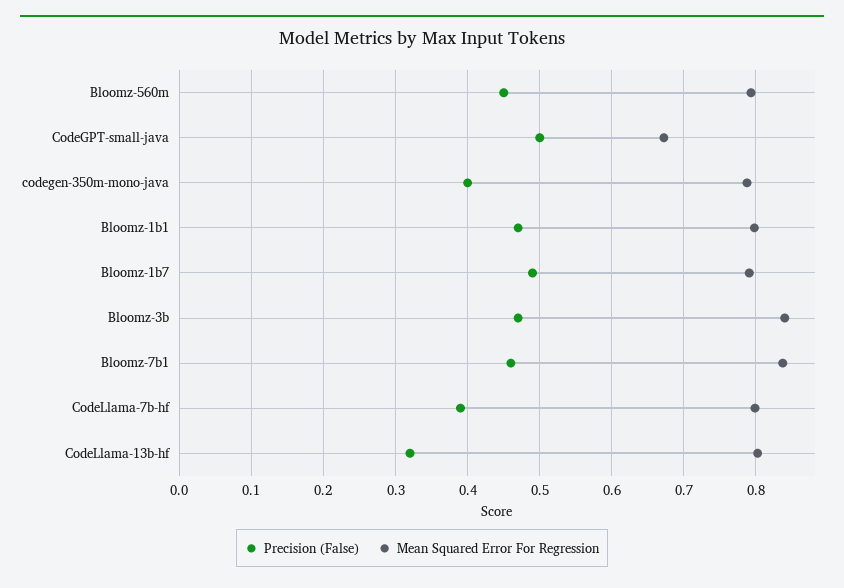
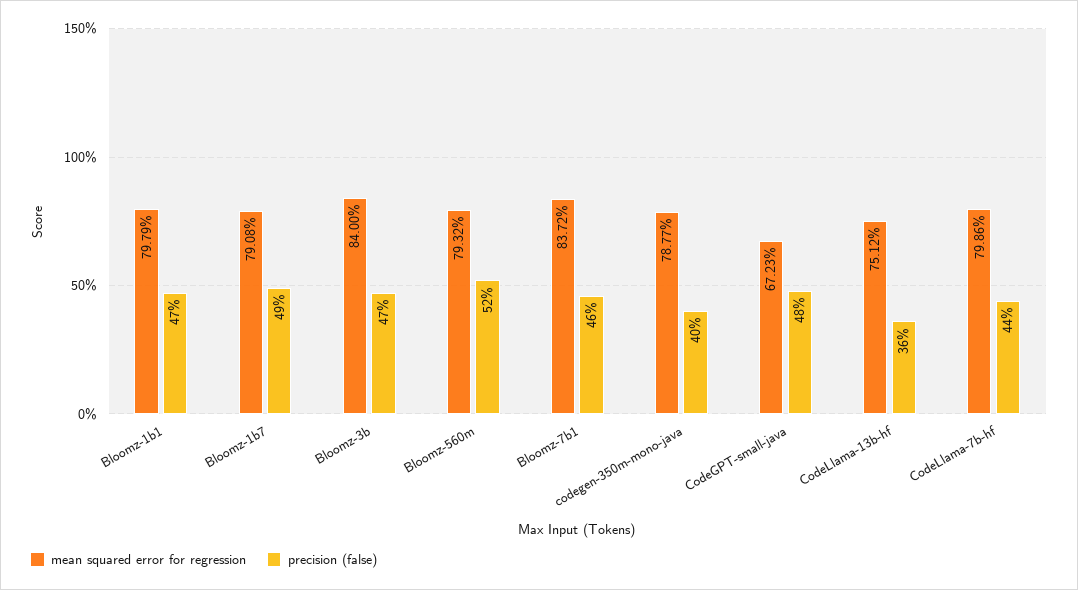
Precision (False), Bloomz-560m: 0.45 -> 0.52
Precision (False), CodeGPT-small-java: 0.5 -> 0.48
Precision (False), CodeLlama-7b-hf: 0.39 -> 0.44
Precision (False), CodeLlama-13b-hf: 0.32 -> 0.36
Mean Squared Error For Regression, CodeLlama-13b-hf: 0.8 -> 0.7512

